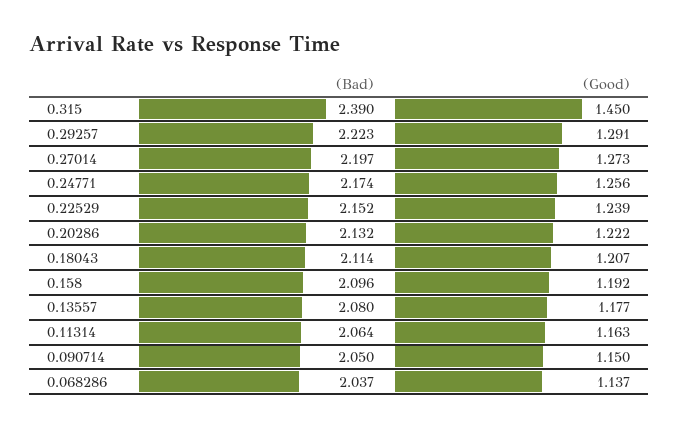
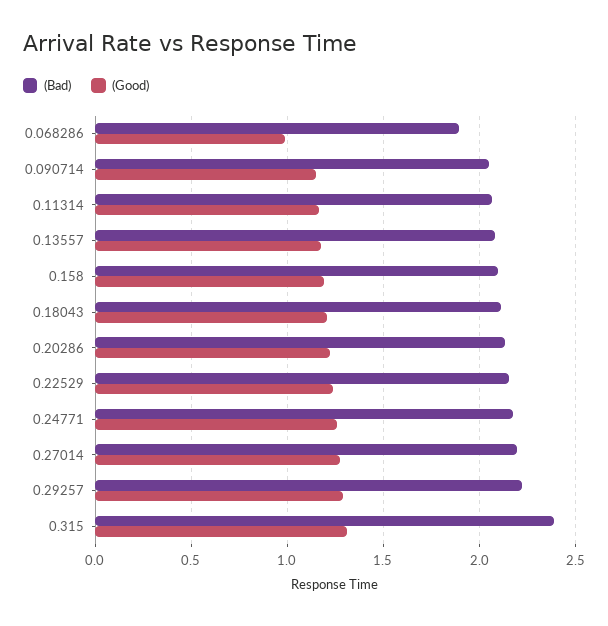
(Good), 0.315: 1.45 -> 1.3
(Bad), 0.068286: 2.037 -> 1.9
(Good), 0.068286: 1.137 -> 1

